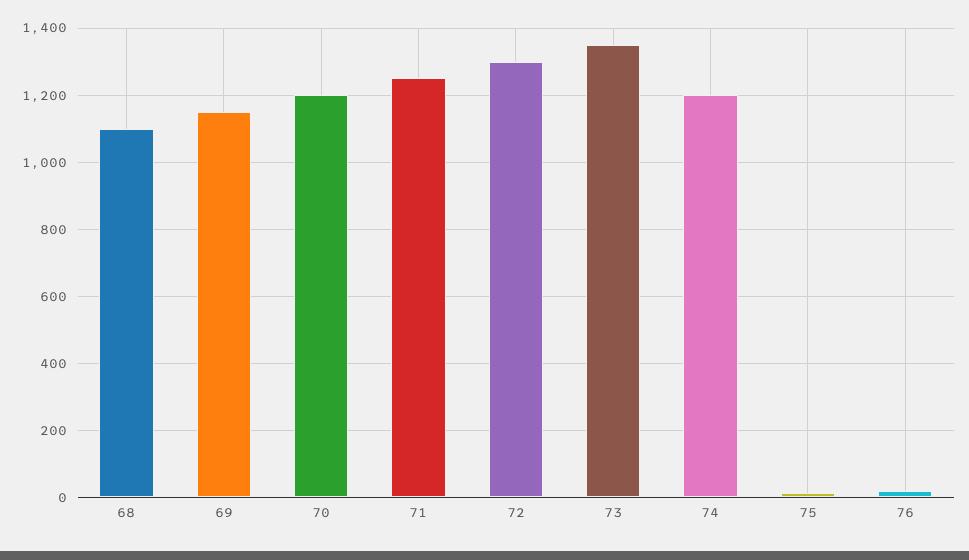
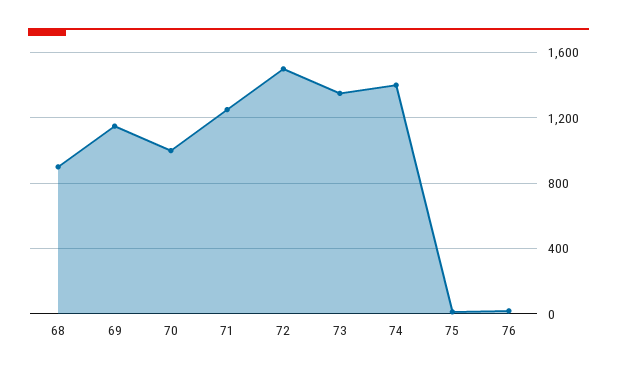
68: 1100 -> 900
70: 1200 -> 1000
72: 1300 -> 1500
74: 1200 -> 1400

